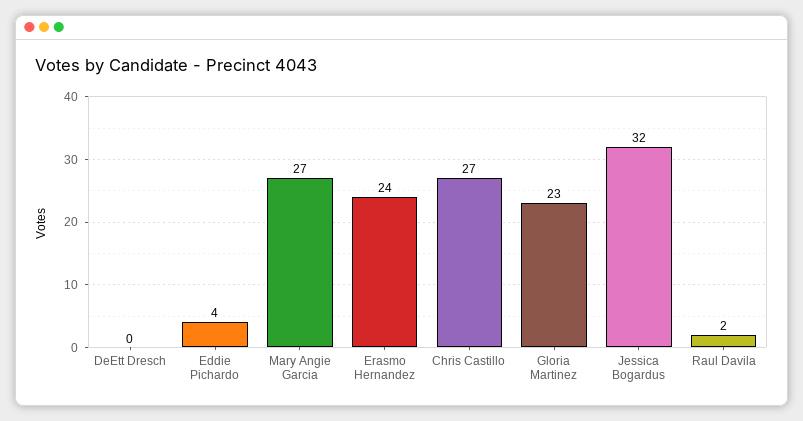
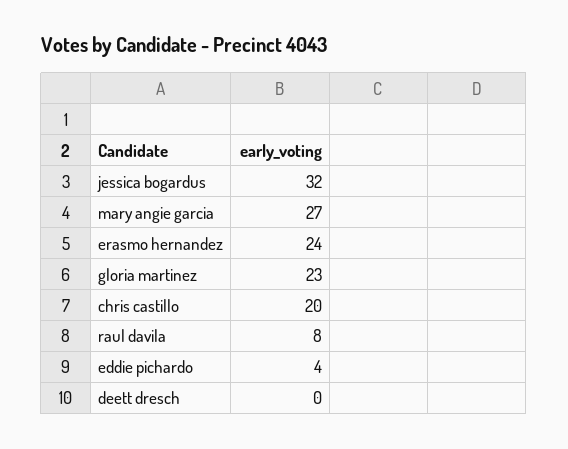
Chris Castillo: 27 -> 20
Raul Davila: 2 -> 8

